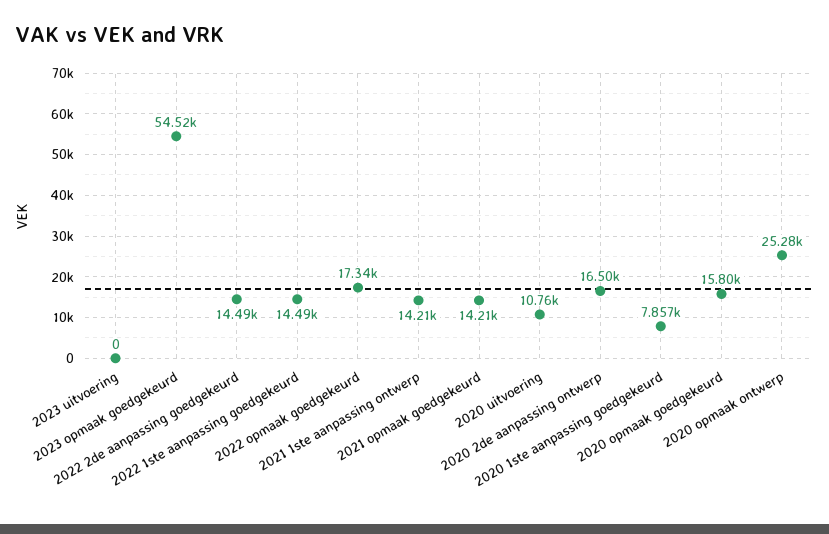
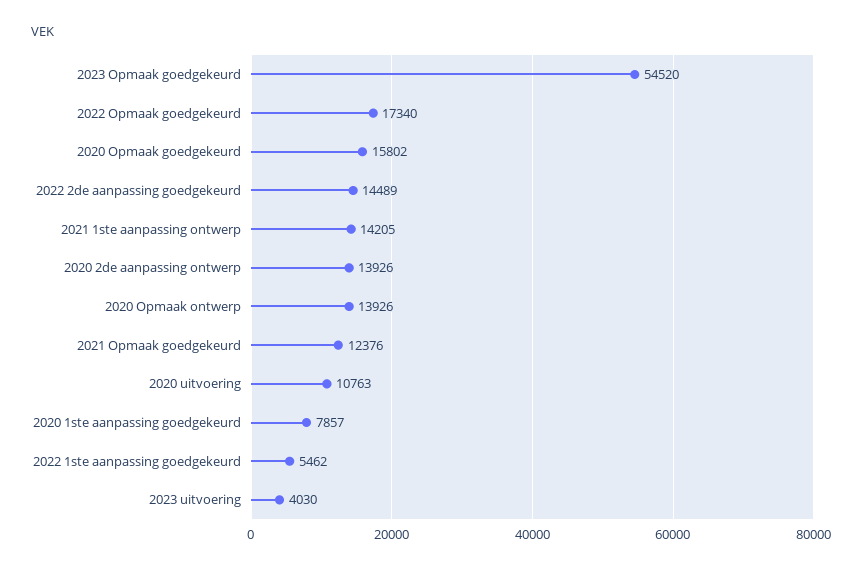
2023 uitvoering: 0 -> 4030
2022 1ste aanpassing goedgekeurd: 14490 -> 5462
2021 opmaak goedgekeurd: 14210 -> 12376
2020 2de aanpassing ontwerp: 16500 -> 13926
2020 opmaak ontwerp: 25280 -> 13926

